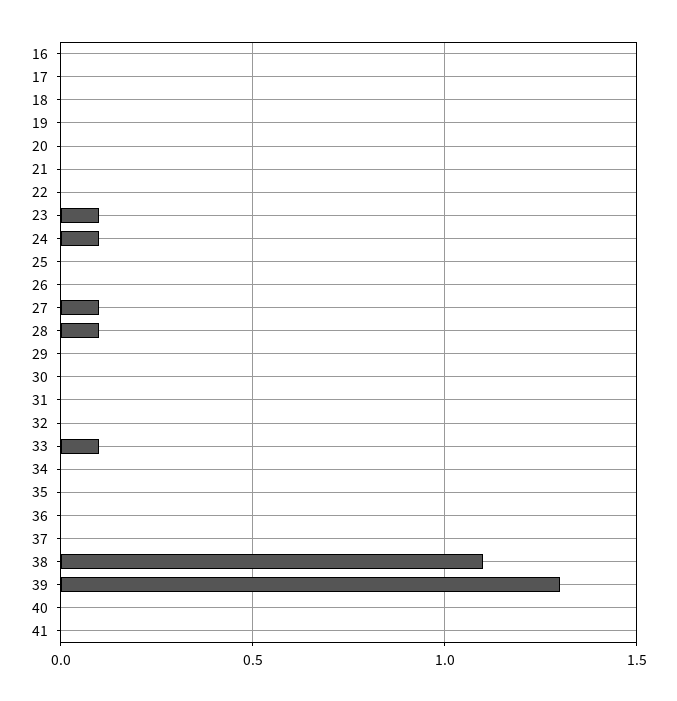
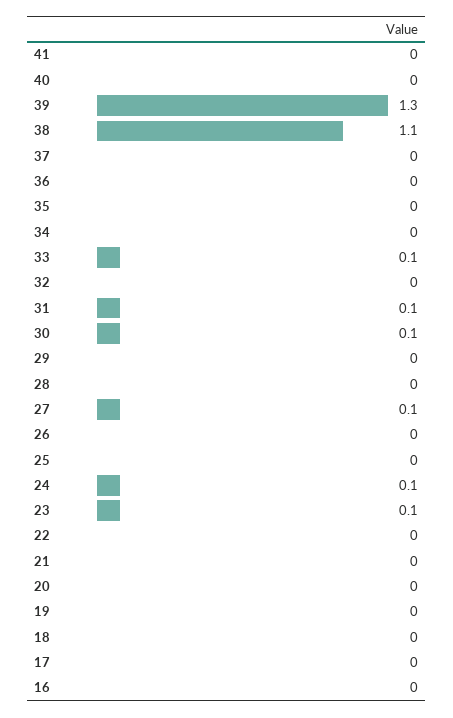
28: 0.1 -> 0
30: 0 -> 0.1
31: 0 -> 0.1

